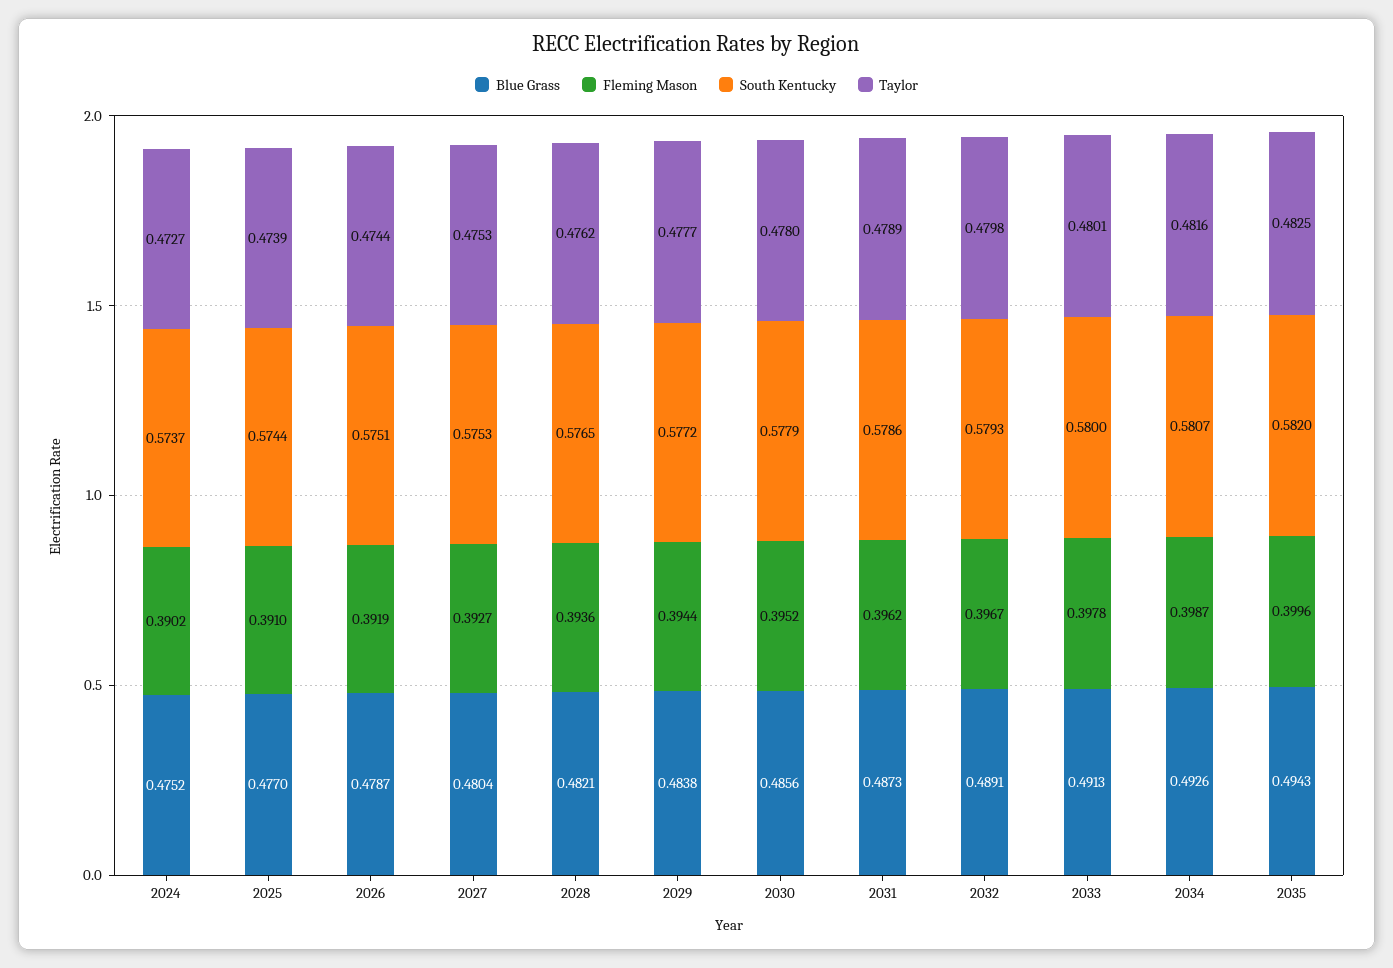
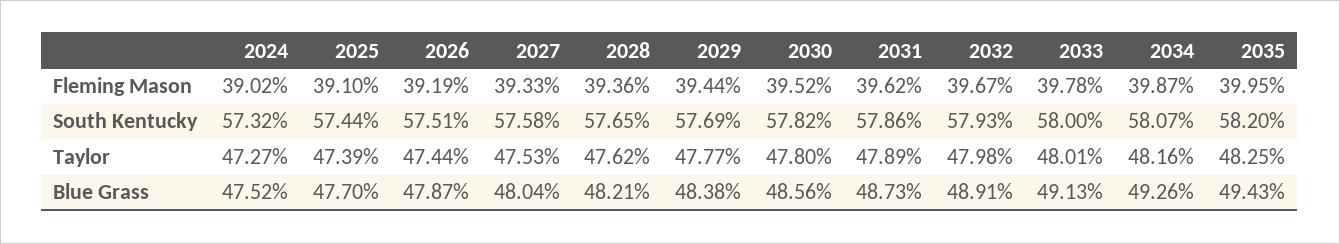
South Kentucky, 2024: 0.5737 -> 0.5732
Fleming Mason, 2027: 0.3927 -> 0.3933
South Kentucky, 2027: 0.5753 -> 0.5758
South Kentucky, 2029: 0.5772 -> 0.5769
South Kentucky, 2030: 0.5779 -> 0.5782
Fleming Mason, 2035: 0.3996 -> 0.3995

